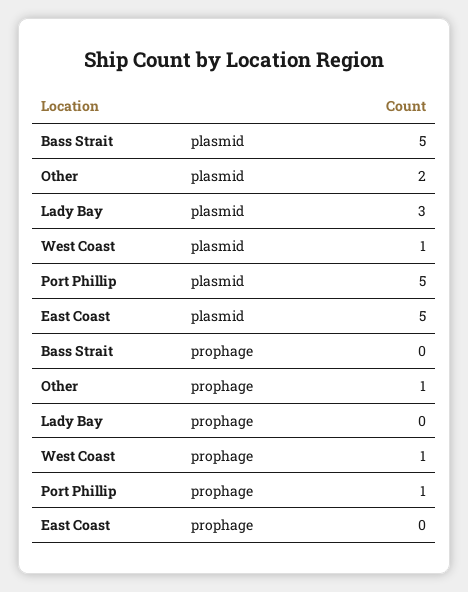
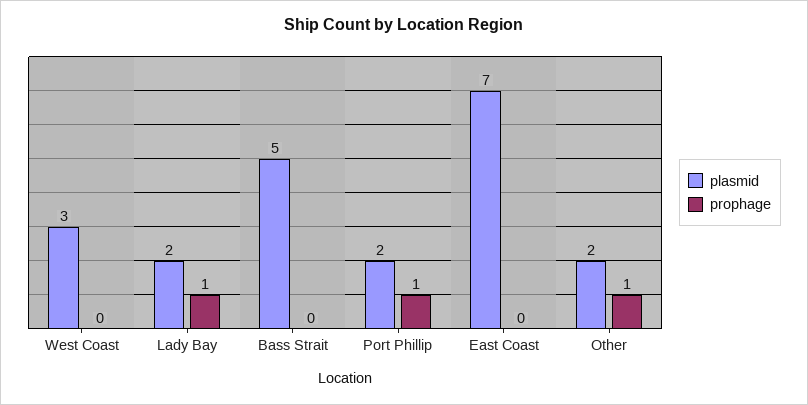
plasmid, Lady Bay: 3 -> 2
plasmid, West Coast: 1 -> 3
plasmid, Port Phillip: 5 -> 2
plasmid, East Coast: 5 -> 7
prophage, Lady Bay: 0 -> 1
prophage, West Coast: 1 -> 0

